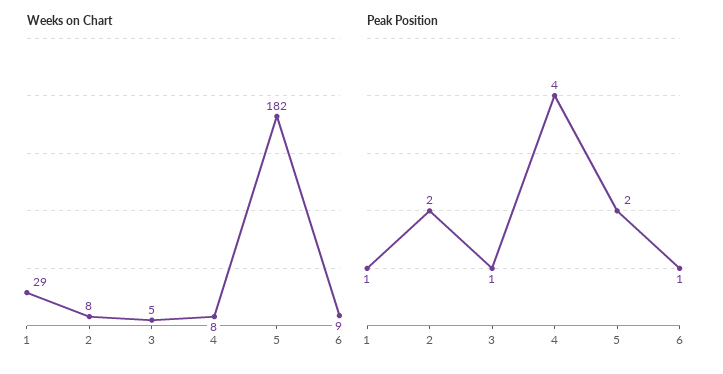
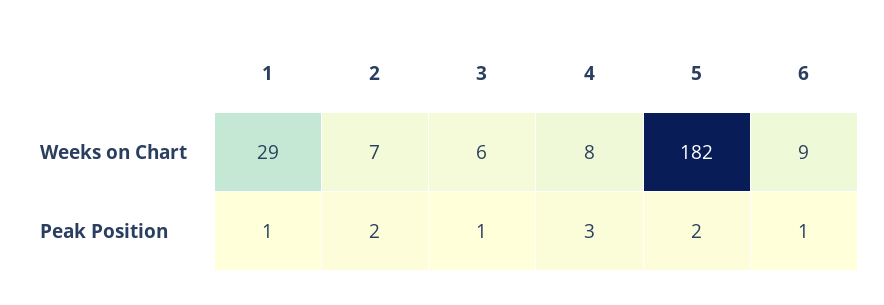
Weeks on Chart, 2: 8 -> 7
Weeks on Chart, 3: 5 -> 6
Peak Position, 4: 4 -> 3

